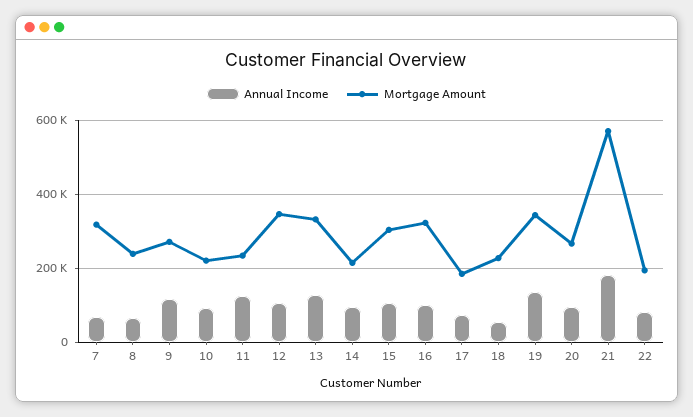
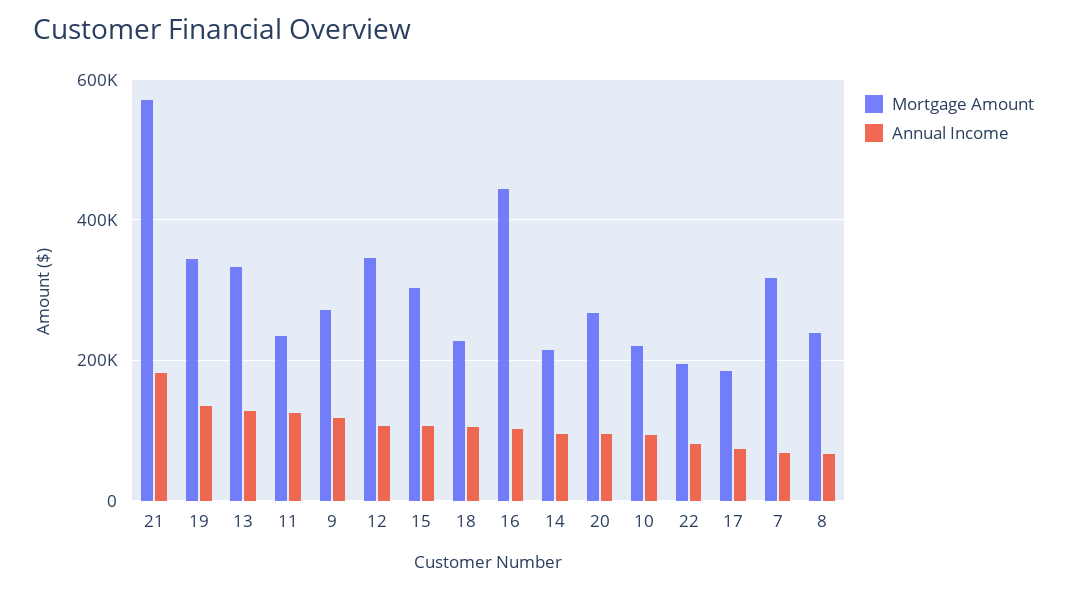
Mortgage Amount, 16: 320000 -> 440000
Annual Income, 18: 60000 -> 100000

